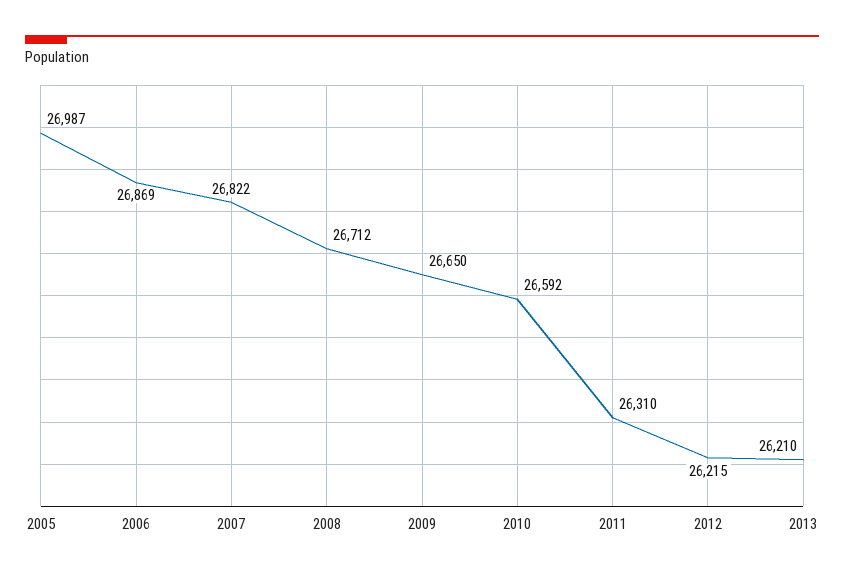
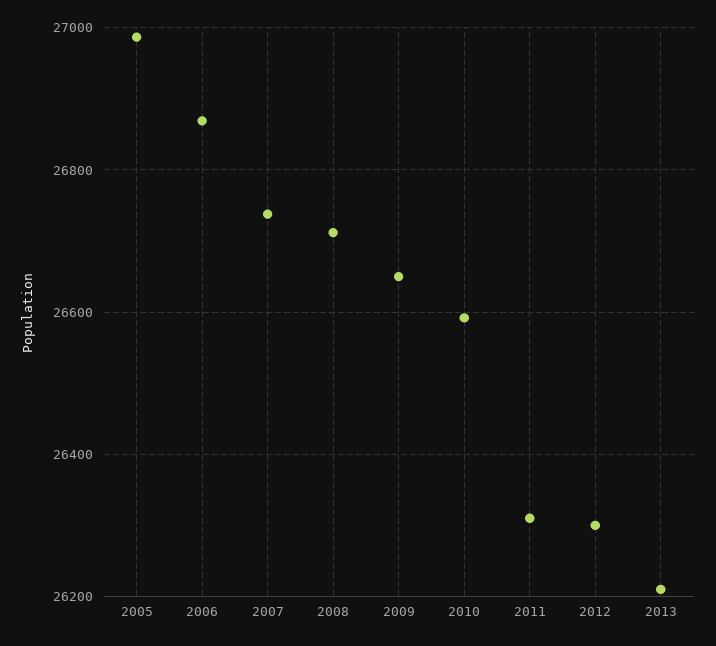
2007: 26822 -> 26740
2012: 26215 -> 26300

